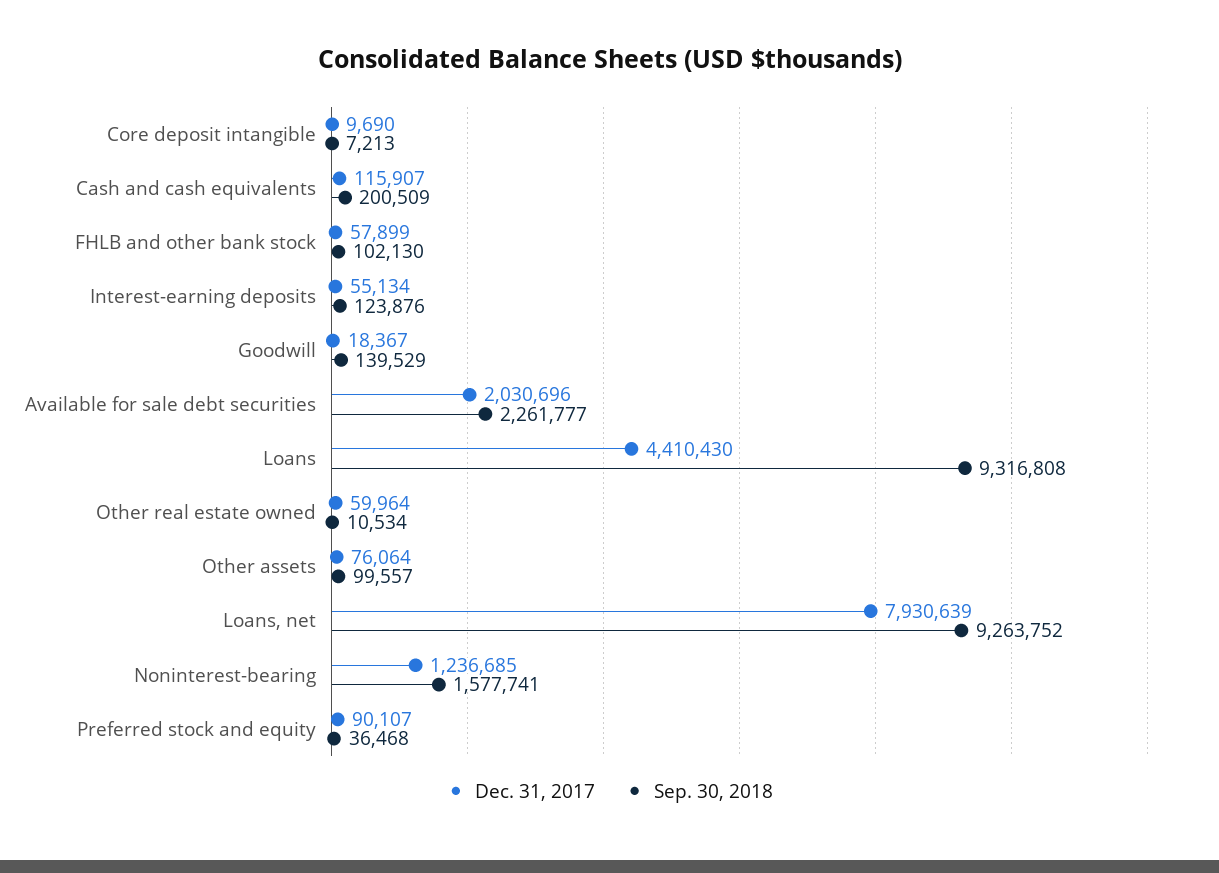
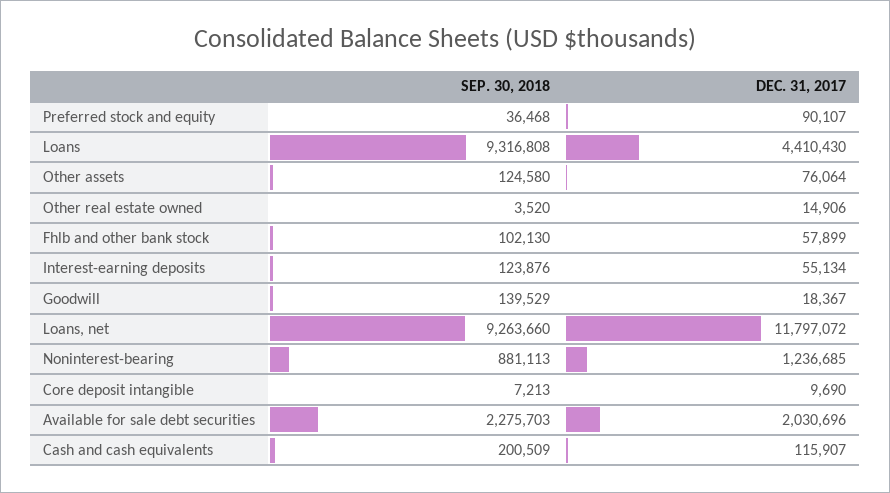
Sep. 30, 2018, Available for sale debt securities: 2261777 -> 2275703
Dec. 31, 2017, Other real estate owned: 59964 -> 14906
Sep. 30, 2018, Other real estate owned: 10534 -> 3520
Sep. 30, 2018, Other assets: 99557 -> 124580
Dec. 31, 2017, Loans, net: 7930639 -> 11797072
Sep. 30, 2018, Loans, net: 9263752 -> 9263660
Sep. 30, 2018, Noninterest-bearing: 1577741 -> 881113

